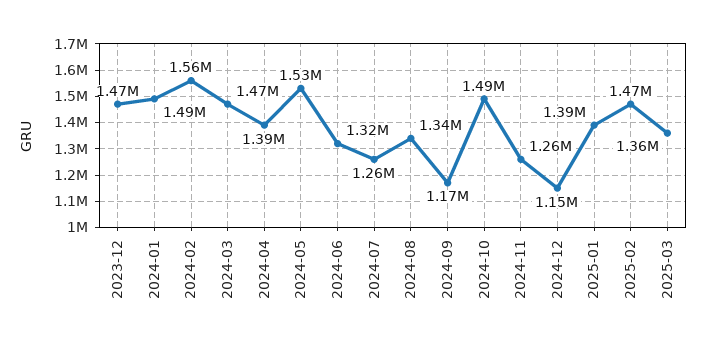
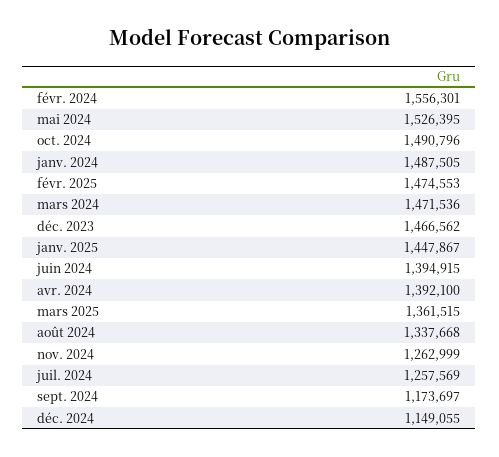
2024-06: 1320000 -> 1394915
2025-01: 1390000 -> 1447867

